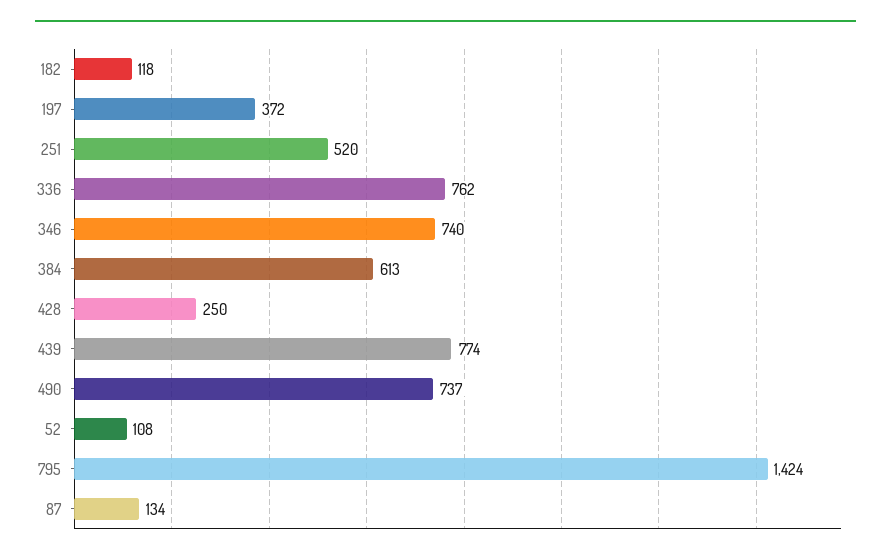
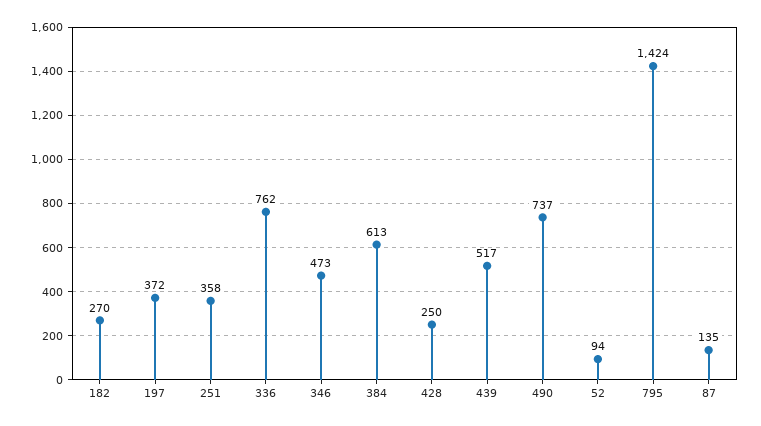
182: 118 -> 270
251: 520 -> 358
346: 740 -> 473
439: 774 -> 517
52: 108 -> 94
87: 134 -> 135

